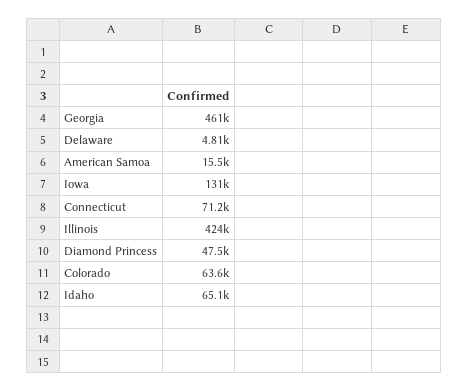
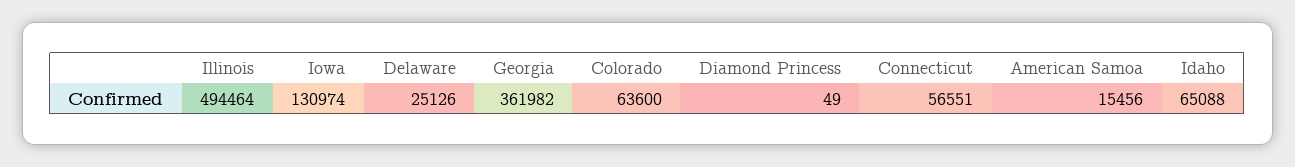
Georgia: 461000 -> 361982
Delaware: 4810 -> 25126
Connecticut: 71200 -> 56551
Illinois: 424000 -> 494464
Diamond Princess: 47500 -> 49

